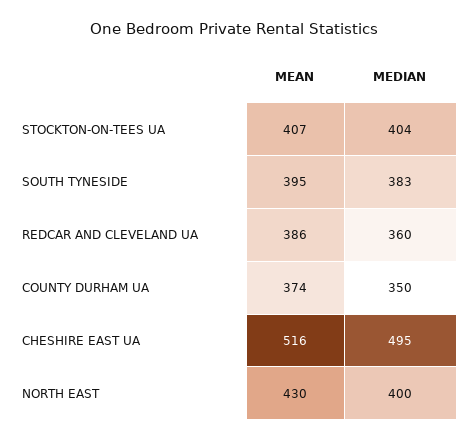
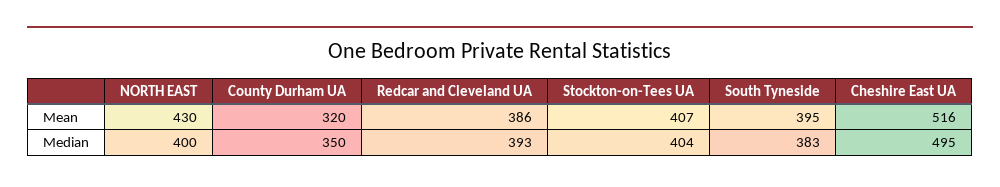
MEDIAN, REDCAR AND CLEVELAND UA: 360 -> 393
MEAN, COUNTY DURHAM UA: 374 -> 320

